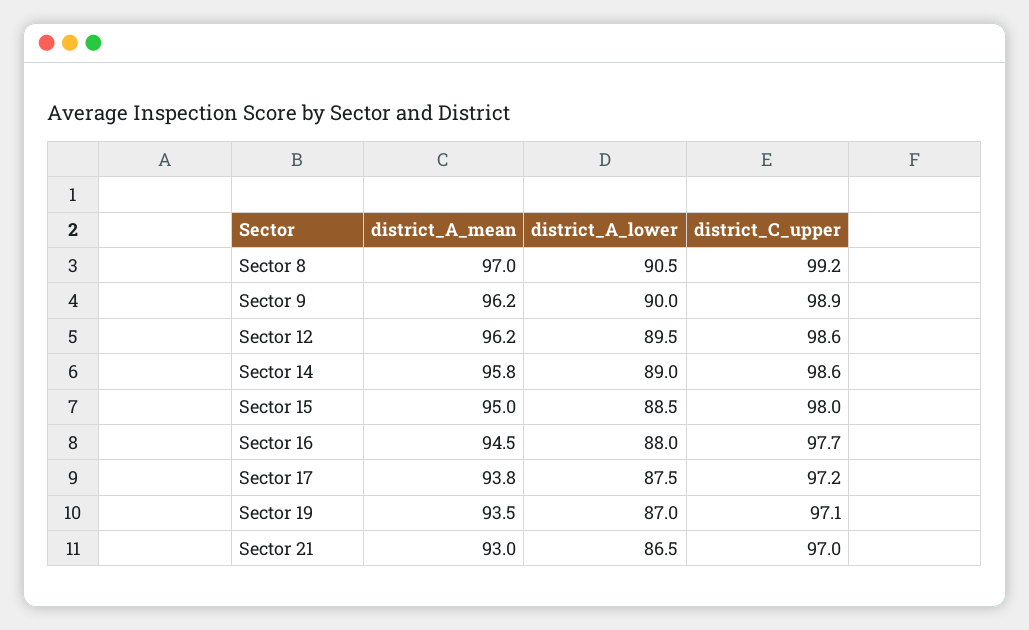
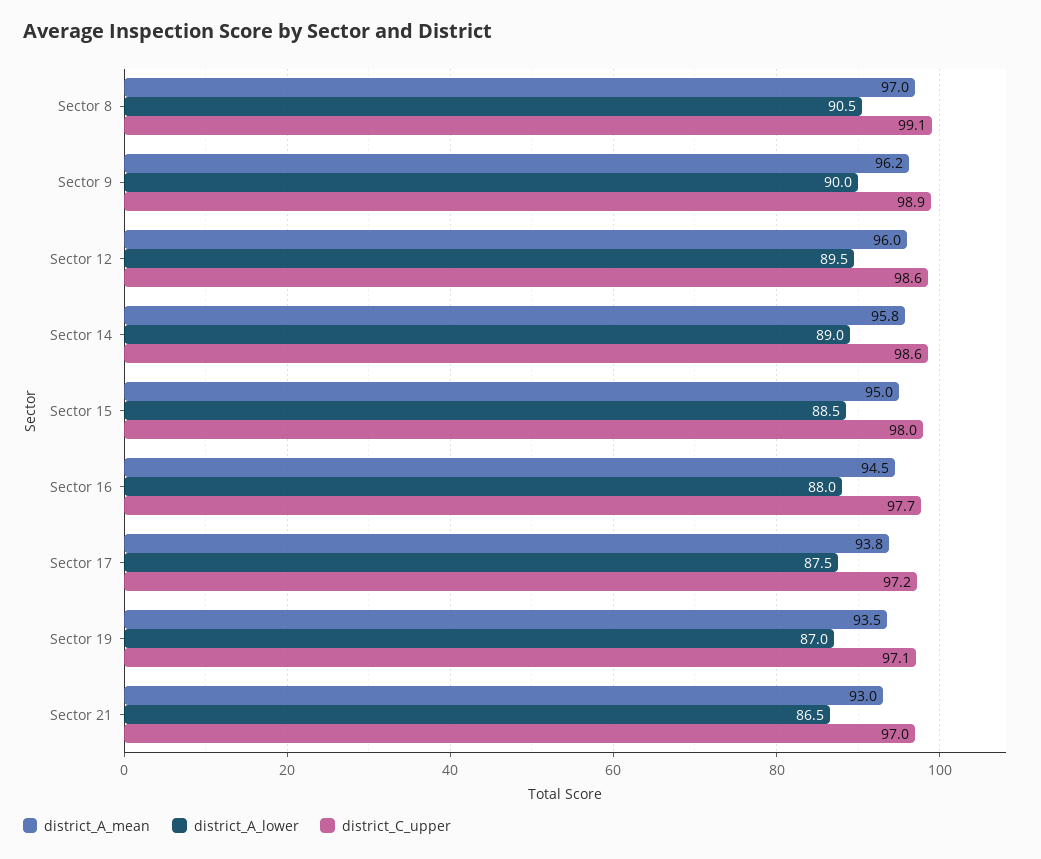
district_C_upper, Sector 8: 99.2 -> 99.1
district_A_mean, Sector 12: 96.2 -> 96

